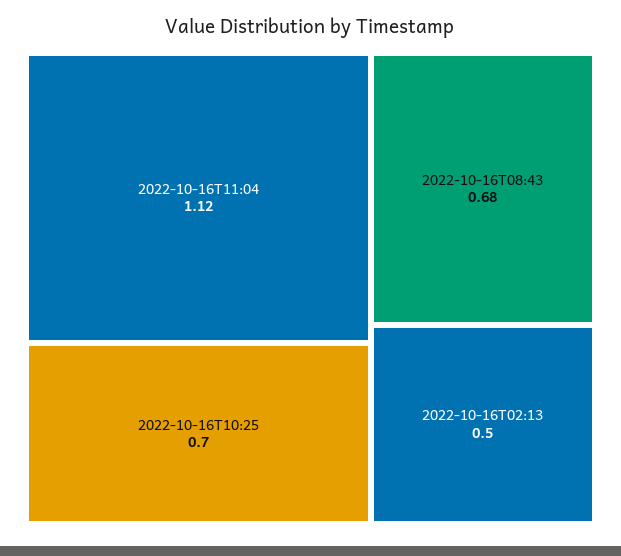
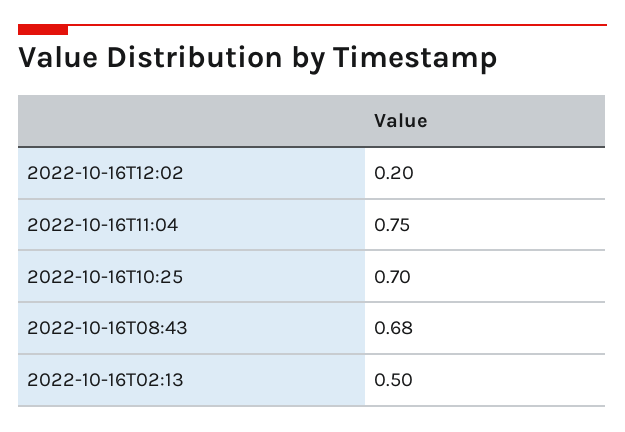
2022-10-16T11:04: 1.12 -> 0.75
2022-10-16T12:02: none -> 0.2

